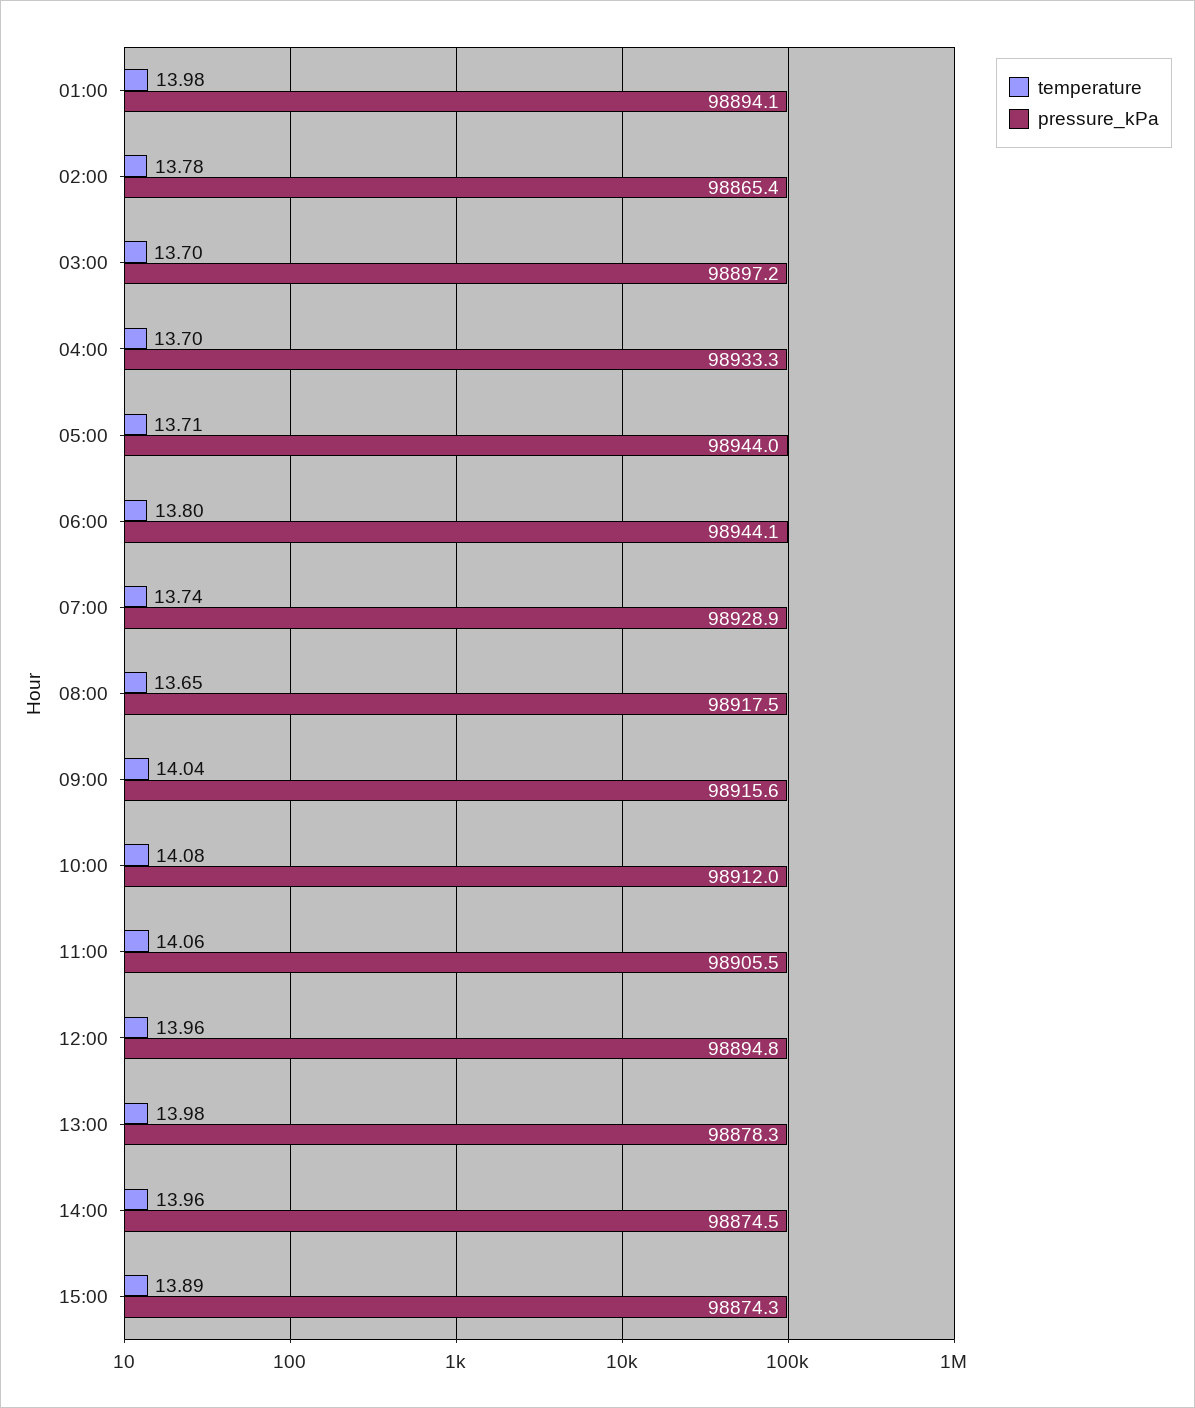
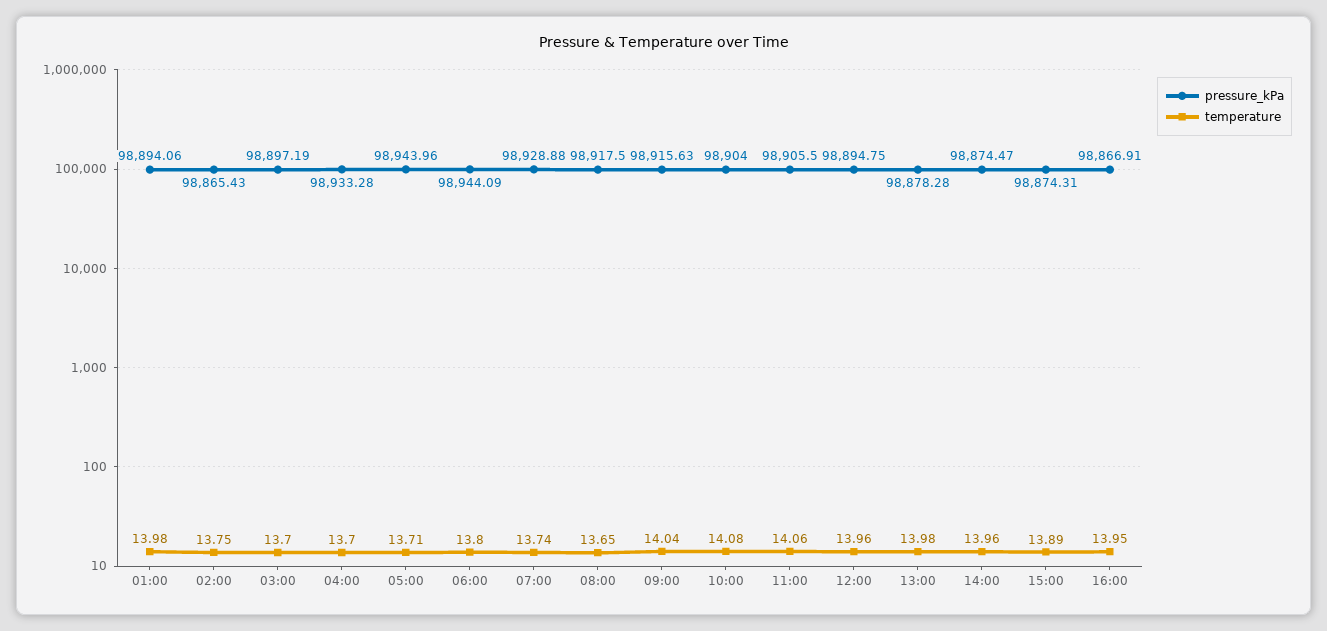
temperature, 02:00: 13.78 -> 13.75
pressure_kPa, 10:00: 98912 -> 98904
pressure_kPa, 16:00: none -> 98866.91
temperature, 16:00: none -> 13.95

